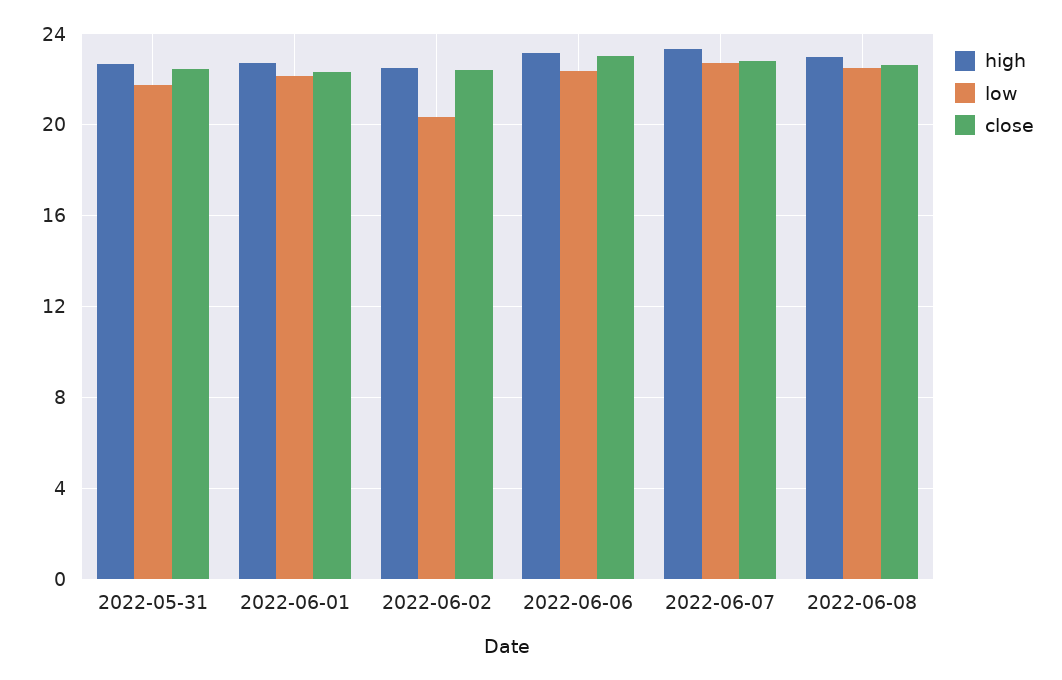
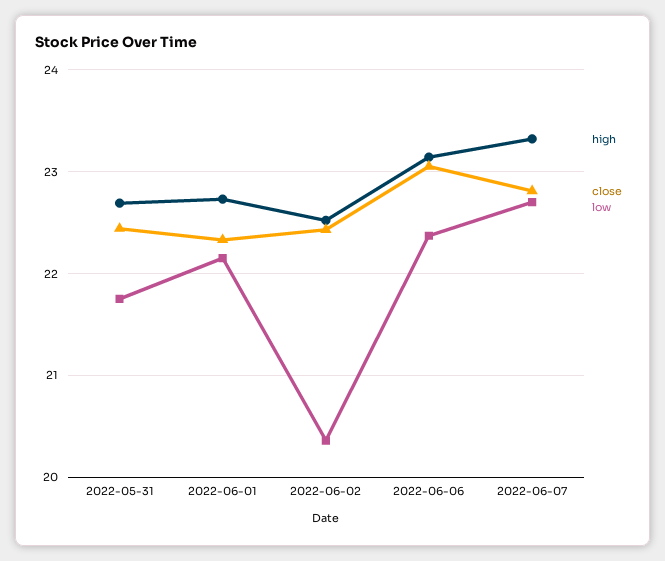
high, 2022-06-08: 23 -> none
low, 2022-06-08: 22.5 -> none
close, 2022-06-08: 22.5 -> none

